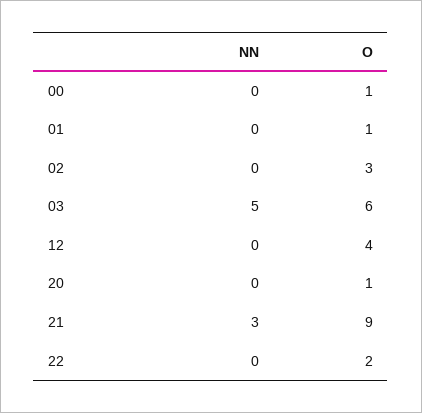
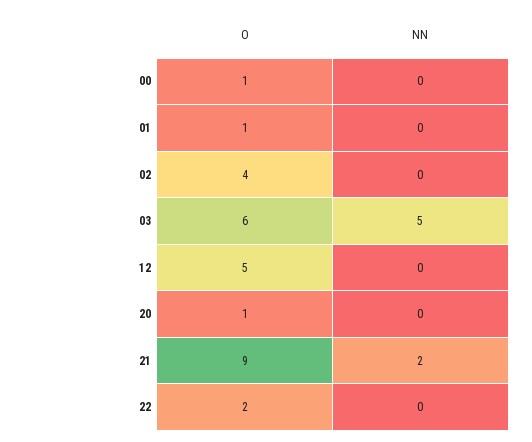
O, 02: 3 -> 4
O, 12: 4 -> 5
NN, 21: 3 -> 2

